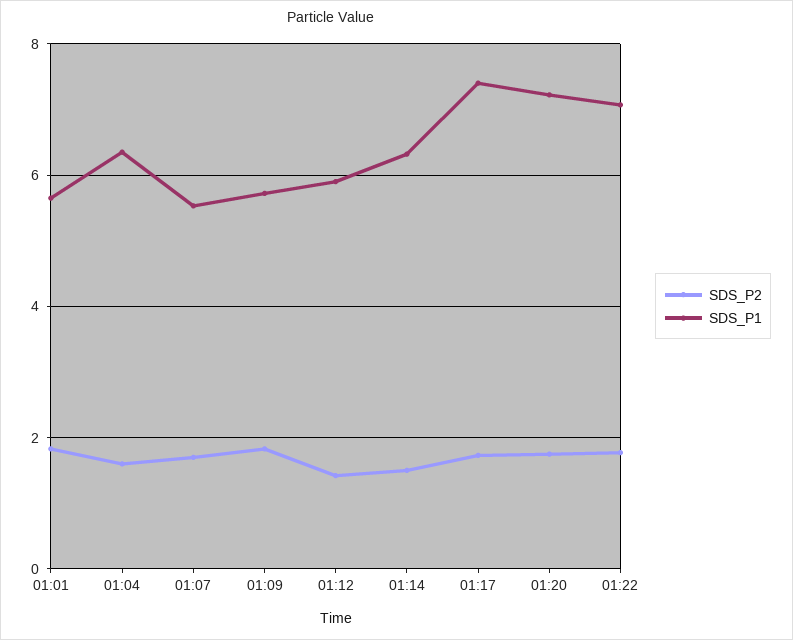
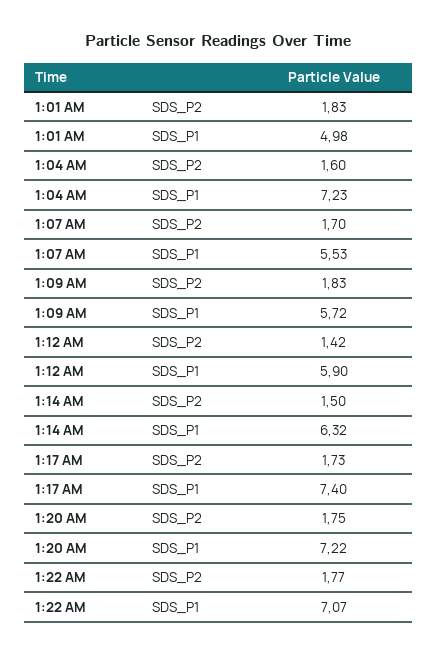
SDS_P1, 01:01: 5.6 -> 4.98
SDS_P1, 01:04: 6.4 -> 7.23

